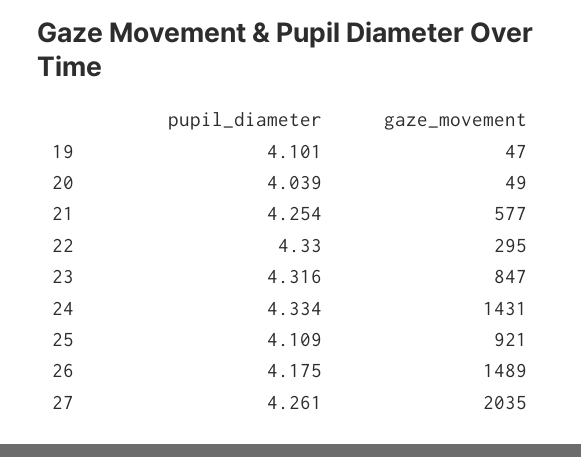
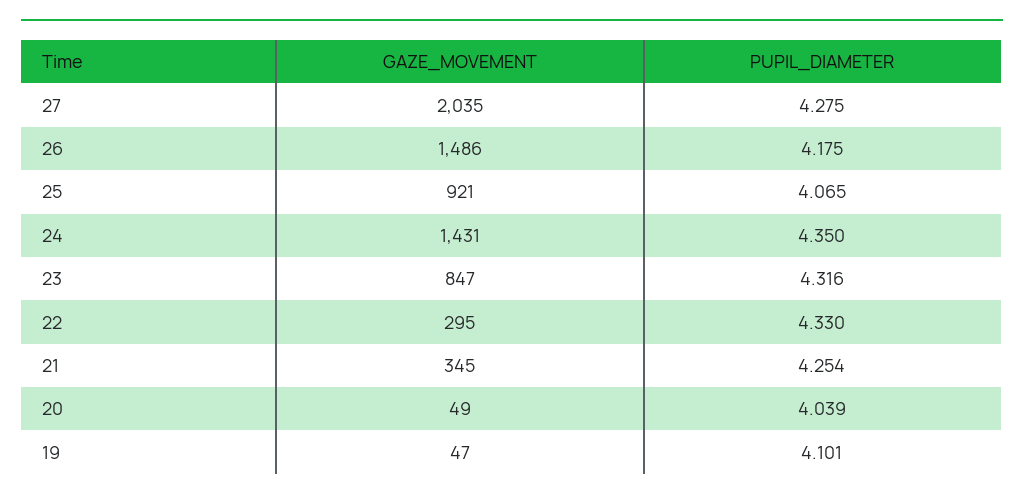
gaze_movement, 21: 577 -> 345
pupil_diameter, 24: 4.334 -> 4.35
pupil_diameter, 25: 4.109 -> 4.065
gaze_movement, 26: 1489 -> 1486
pupil_diameter, 27: 4.261 -> 4.275

